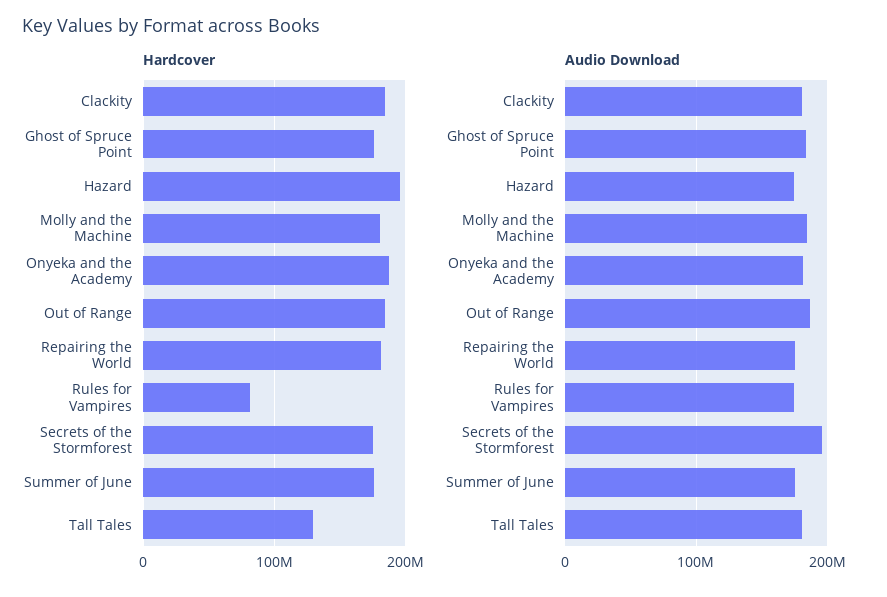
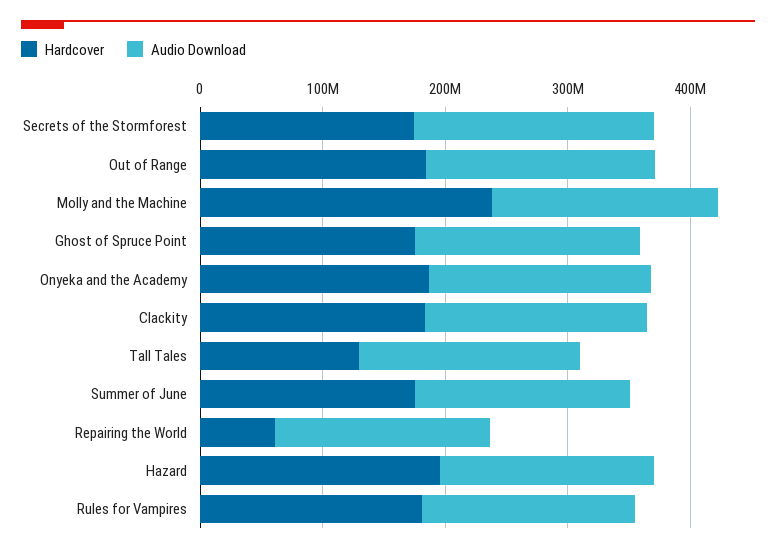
Hardcover, Molly and the Machine: 180000000 -> 240000000
Hardcover, Repairing the World: 180000000 -> 60000000
Hardcover, Rules for Vampires: 80000000 -> 180000000

